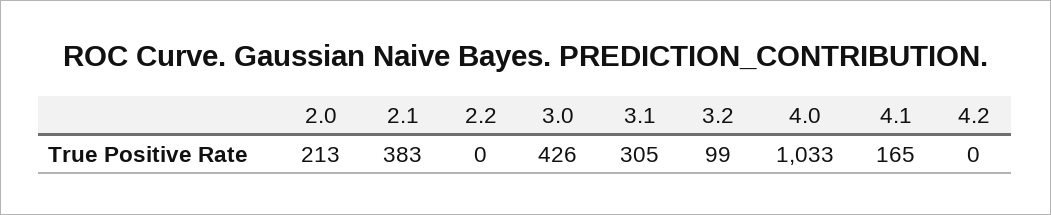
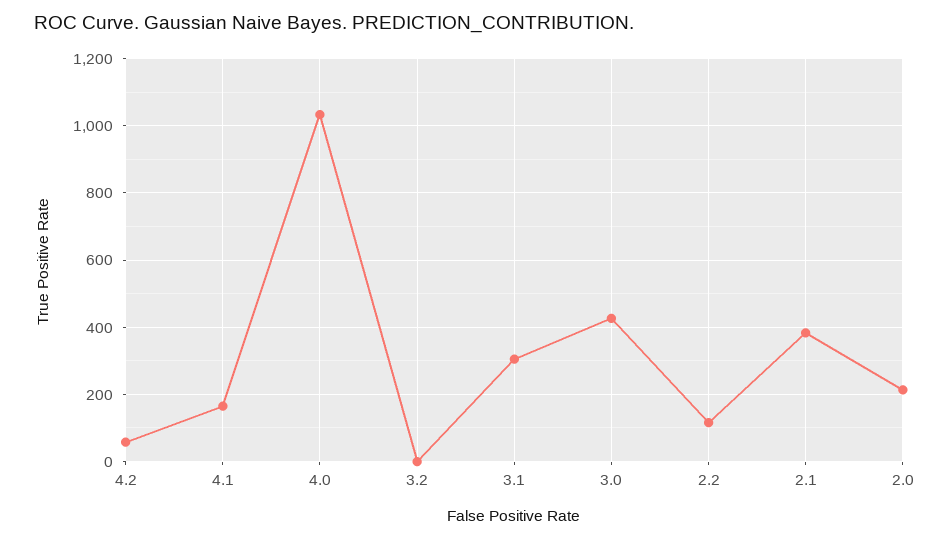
2.2: 0 -> 120
3.2: 99 -> 0
4.2: 0 -> 60

